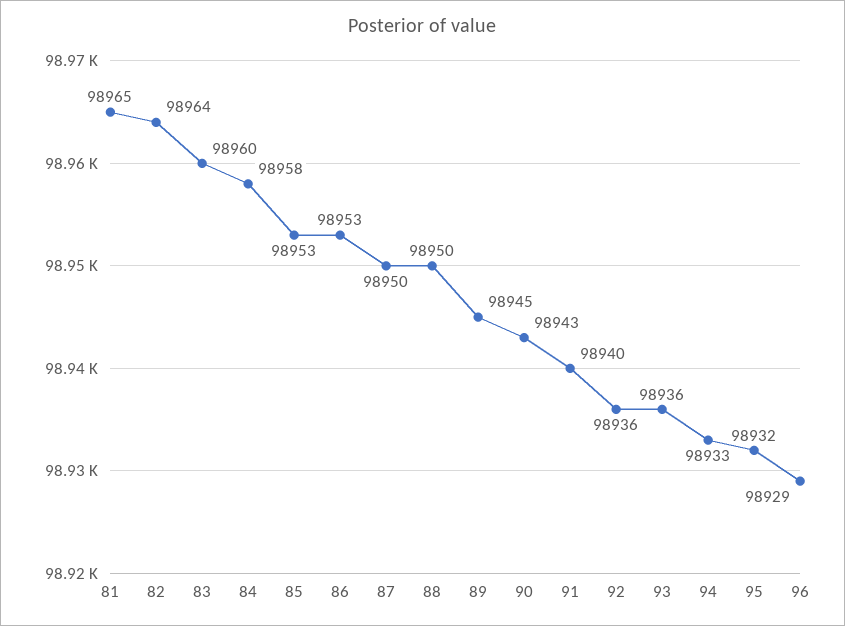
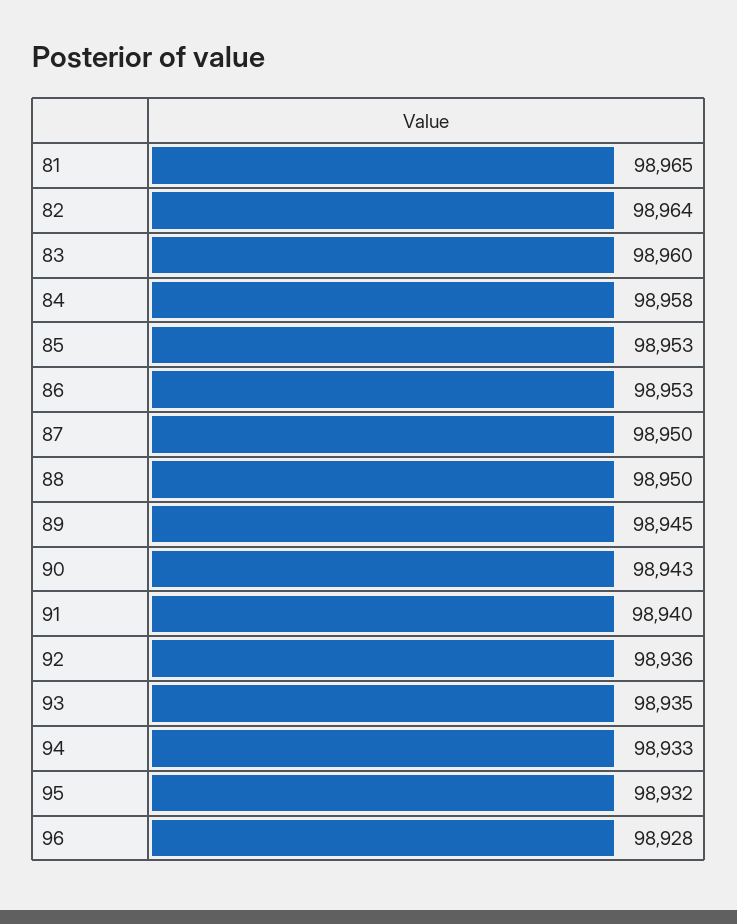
93: 98936 -> 98935
96: 98929 -> 98928

